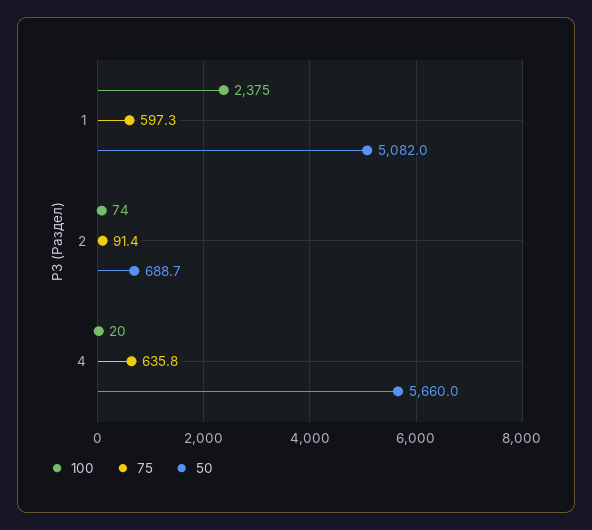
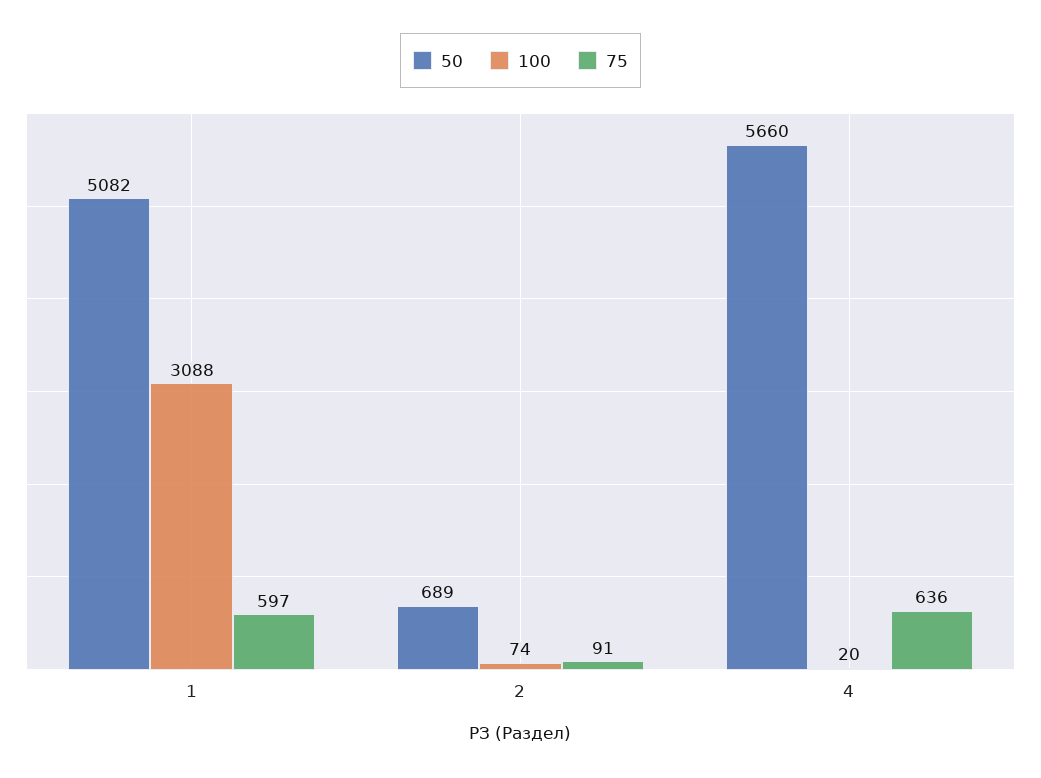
100, 1: 2375 -> 3088

